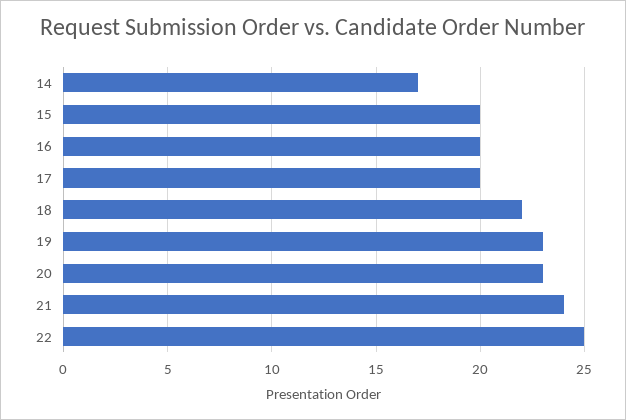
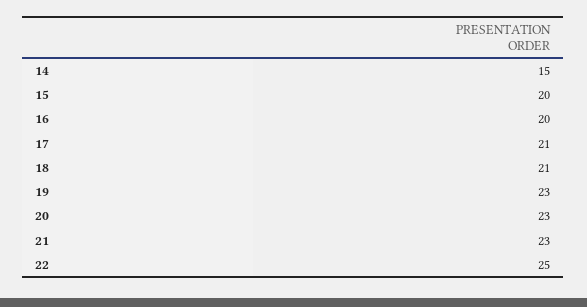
14: 17 -> 15
17: 20 -> 21
18: 22 -> 21
21: 24 -> 23

